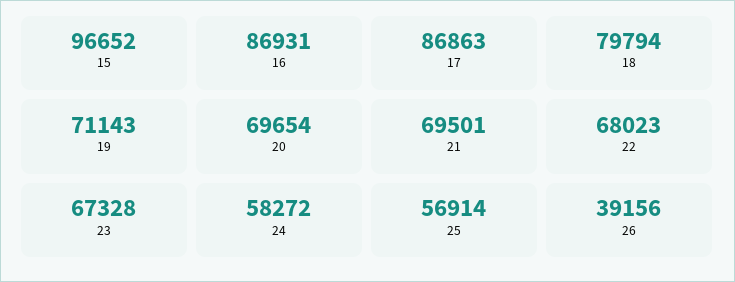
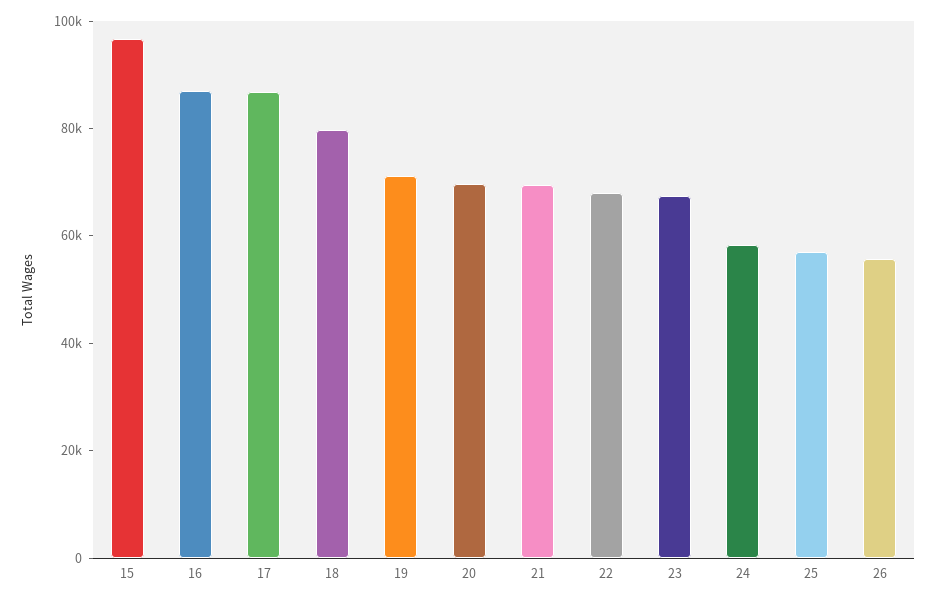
26: 39156 -> 55000

